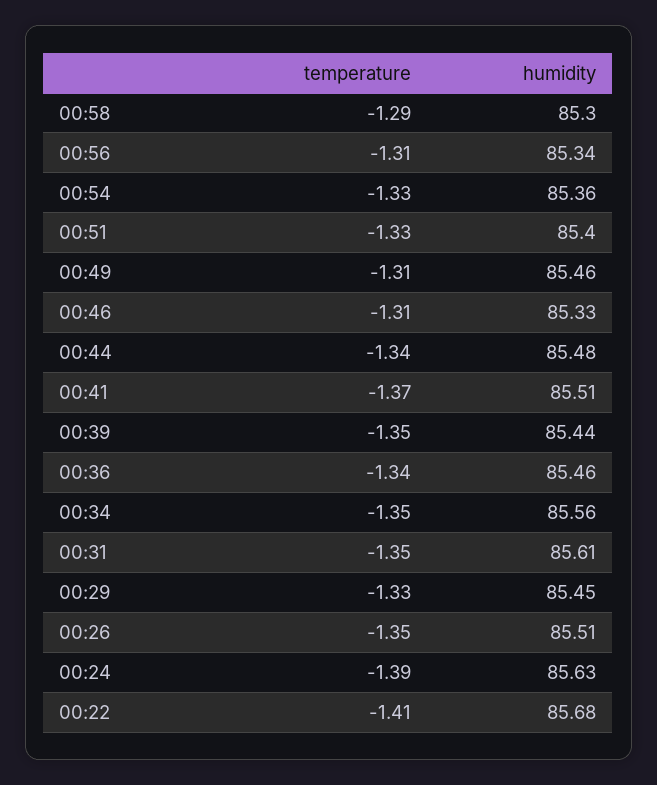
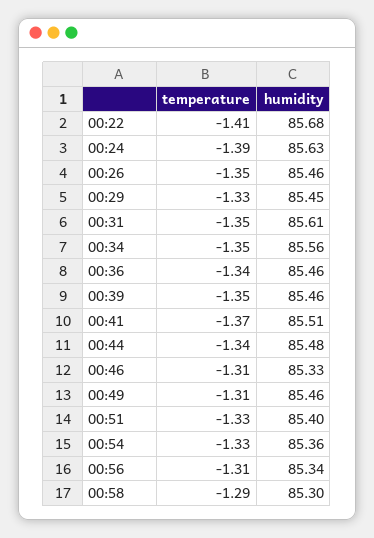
humidity, 00:39: 85.44 -> 85.46
humidity, 00:26: 85.51 -> 85.46

